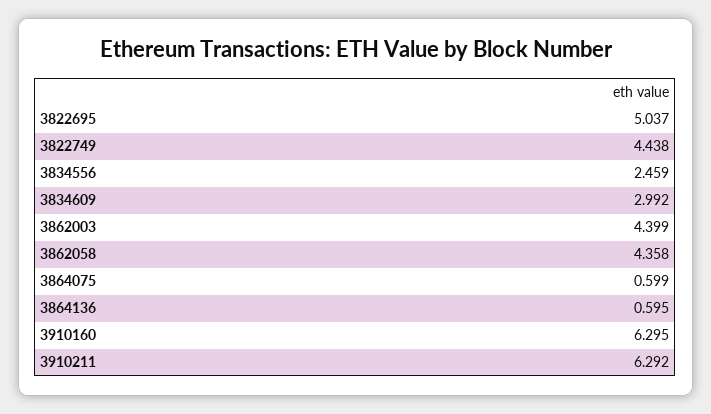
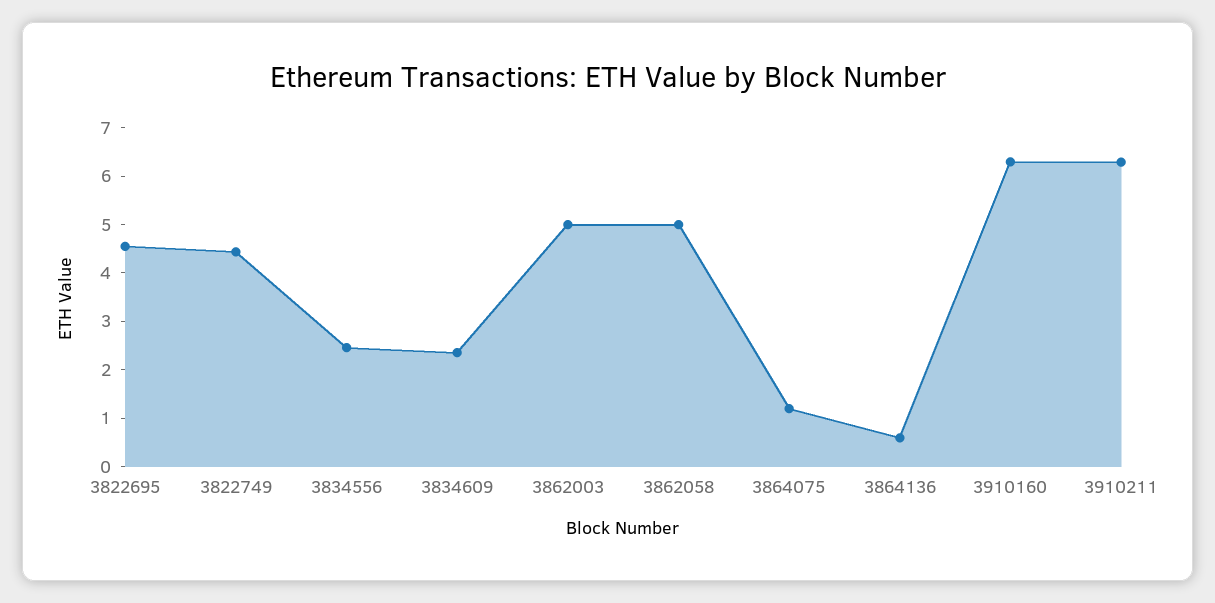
3822695: 5.037 -> 4.6
3834609: 2.992 -> 2.4
3862003: 4.399 -> 5
3862058: 4.358 -> 5
3864075: 0.599 -> 1.2

